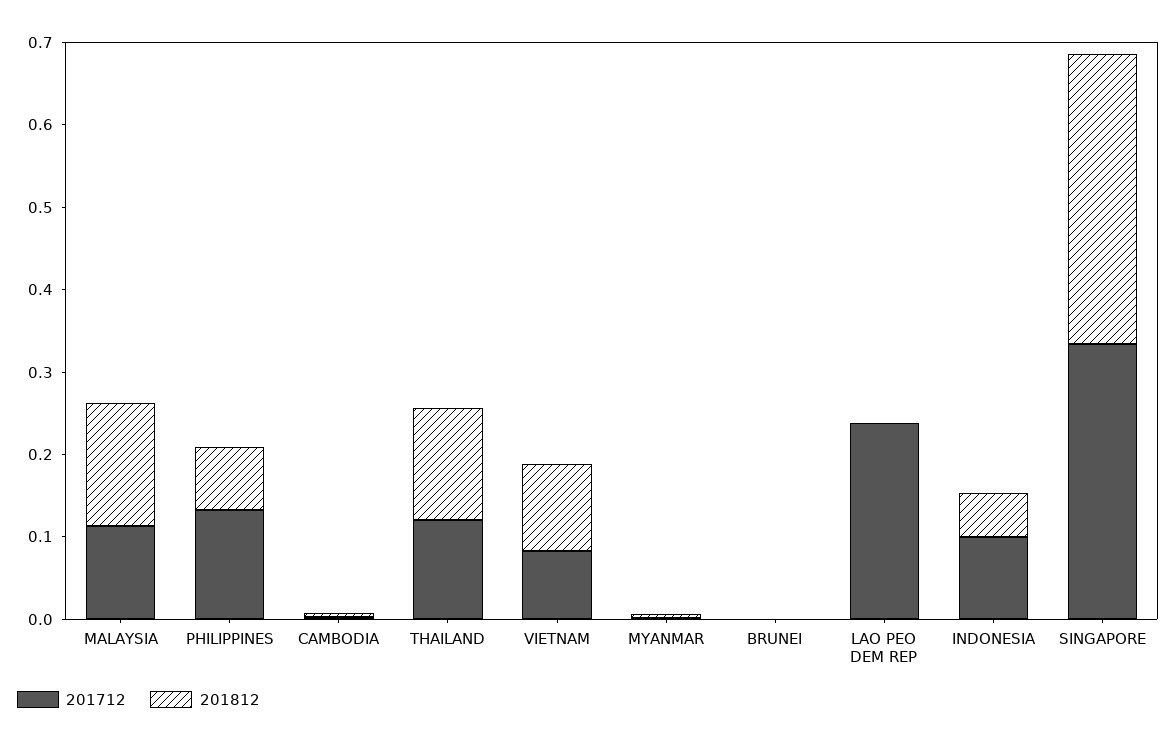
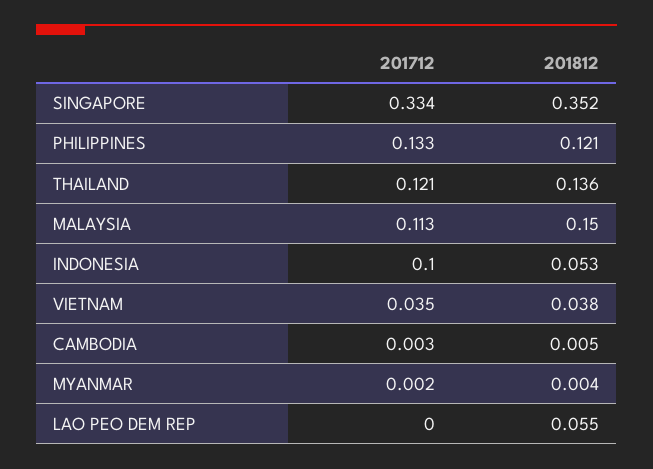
201812, PHILIPPINES: 0.08 -> 0.121
201712, VIETNAM: 0.08 -> 0.035
201812, VIETNAM: 0.1 -> 0.038
201712, BRUNEI: 0 -> none
201812, BRUNEI: 0 -> none
201712, LAO PEO DEM REP: 0.24 -> 0
201812, LAO PEO DEM REP: 0 -> 0.055

